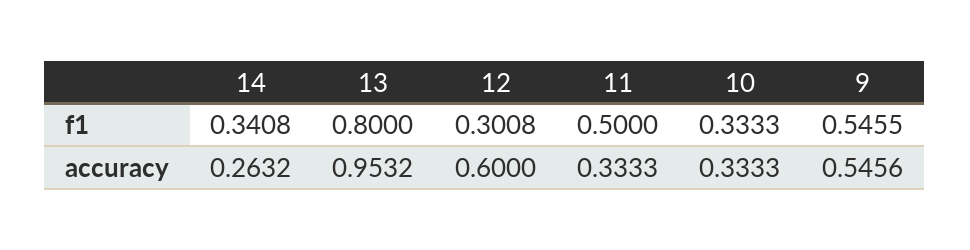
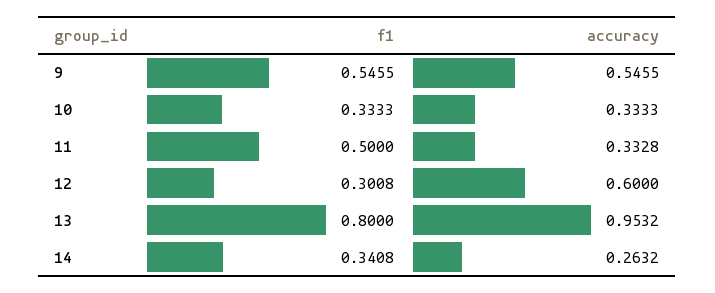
11, accuracy: 0.3333 -> 0.3328
9, accuracy: 0.5456 -> 0.5455

